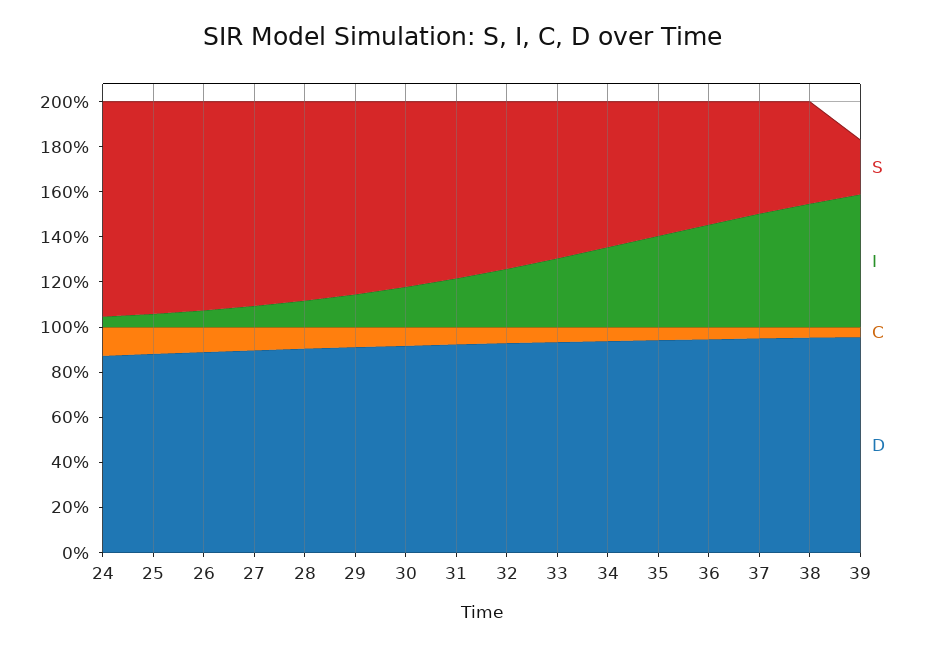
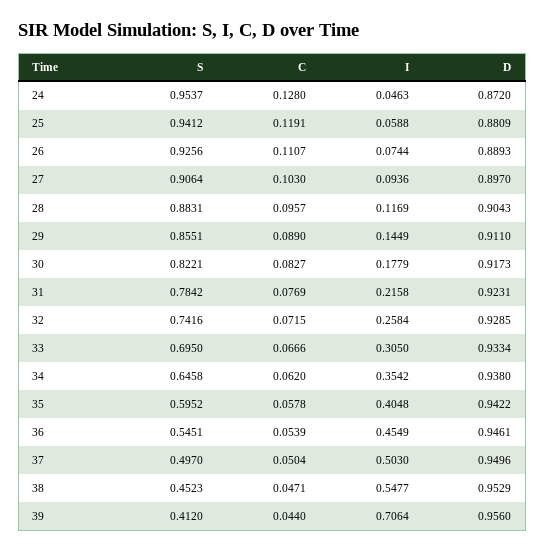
S, 39: 0.25 -> 0.412
I, 39: 0.6 -> 0.7064

